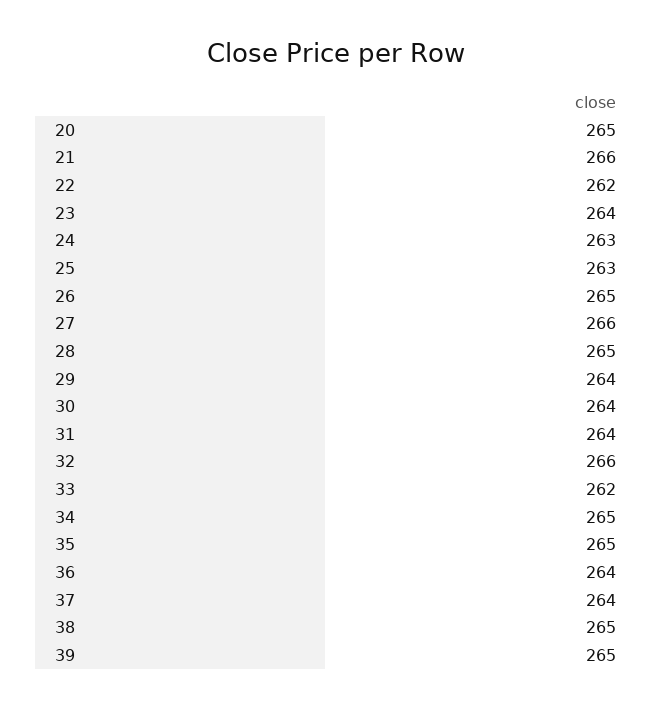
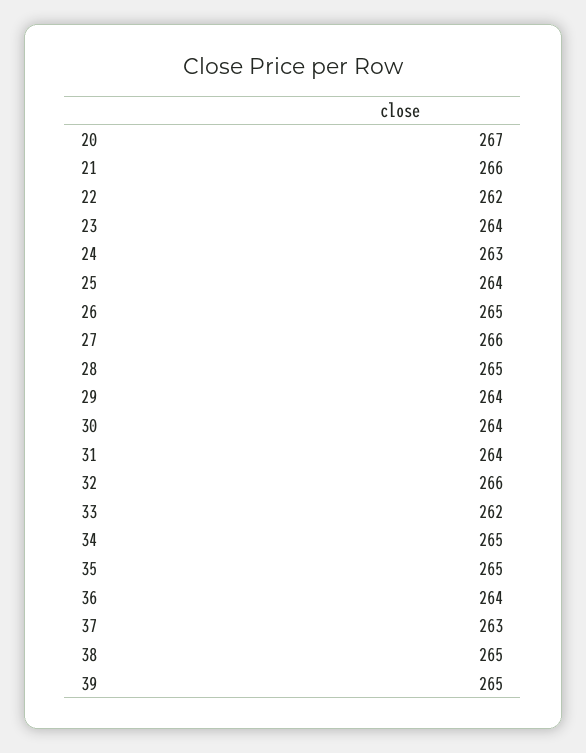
20: 265 -> 267
25: 263 -> 264
37: 264 -> 263

